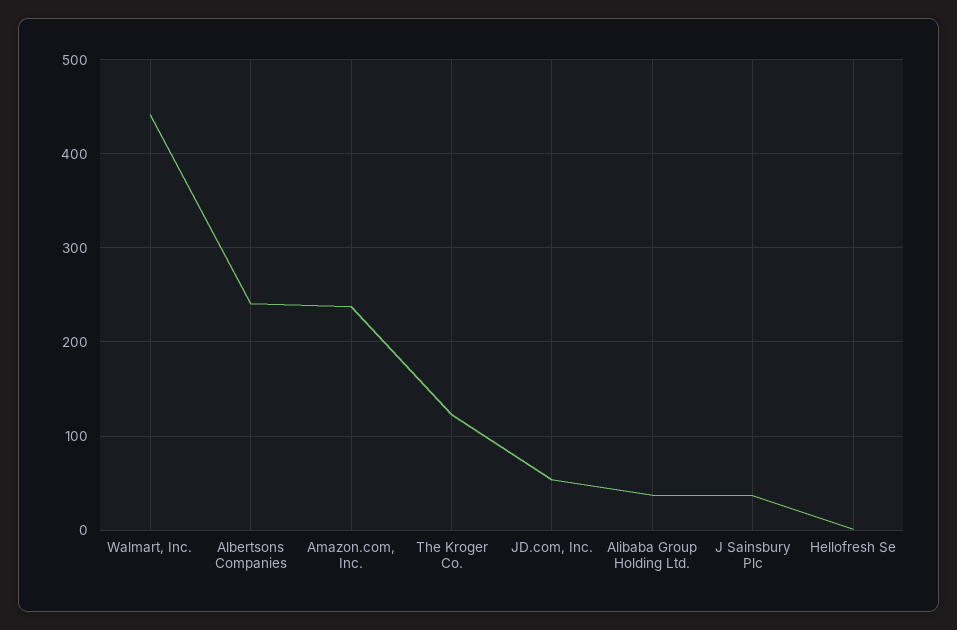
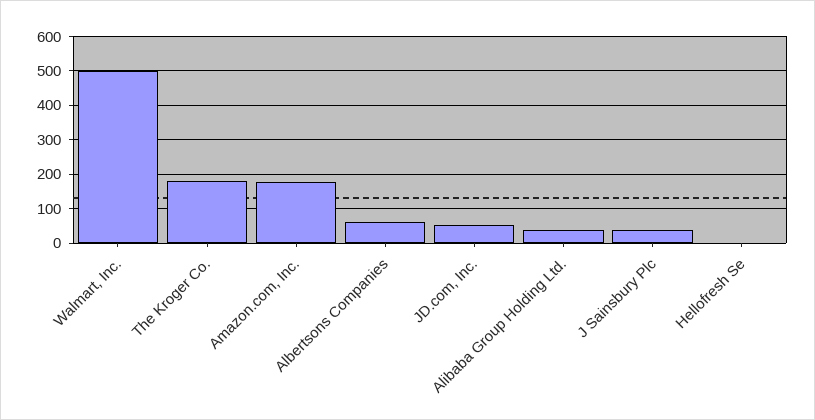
Walmart, Inc.: 440 -> 500
Albertsons Companies: 240 -> 60
Amazon.com, Inc.: 240 -> 180
The Kroger Co.: 120 -> 180

